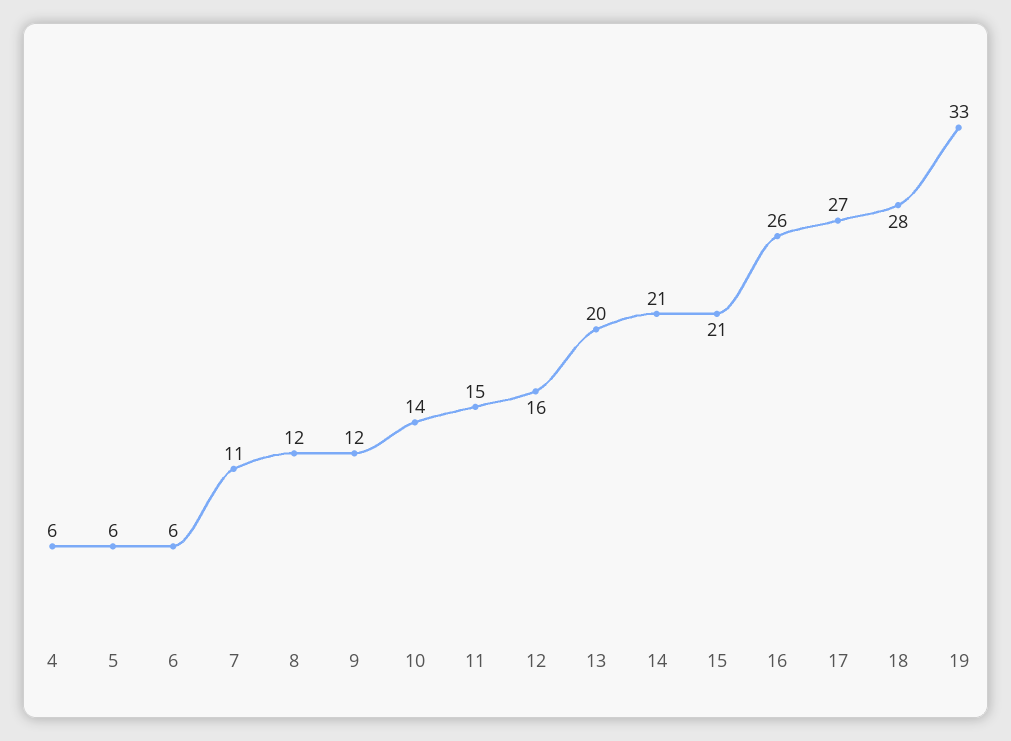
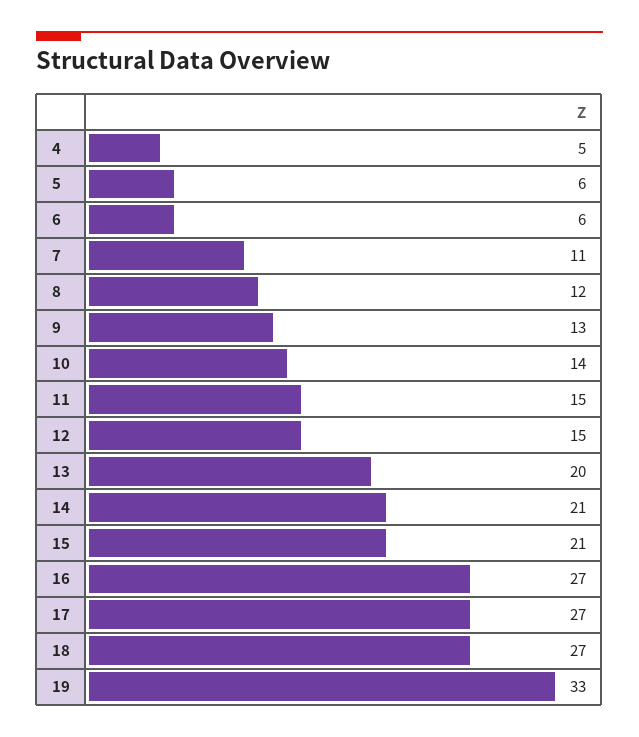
4: 6 -> 5
9: 12 -> 13
12: 16 -> 15
16: 26 -> 27
18: 28 -> 27

